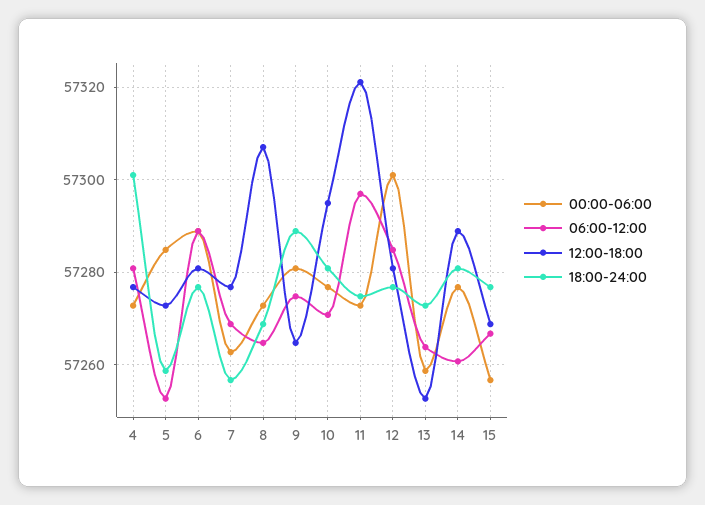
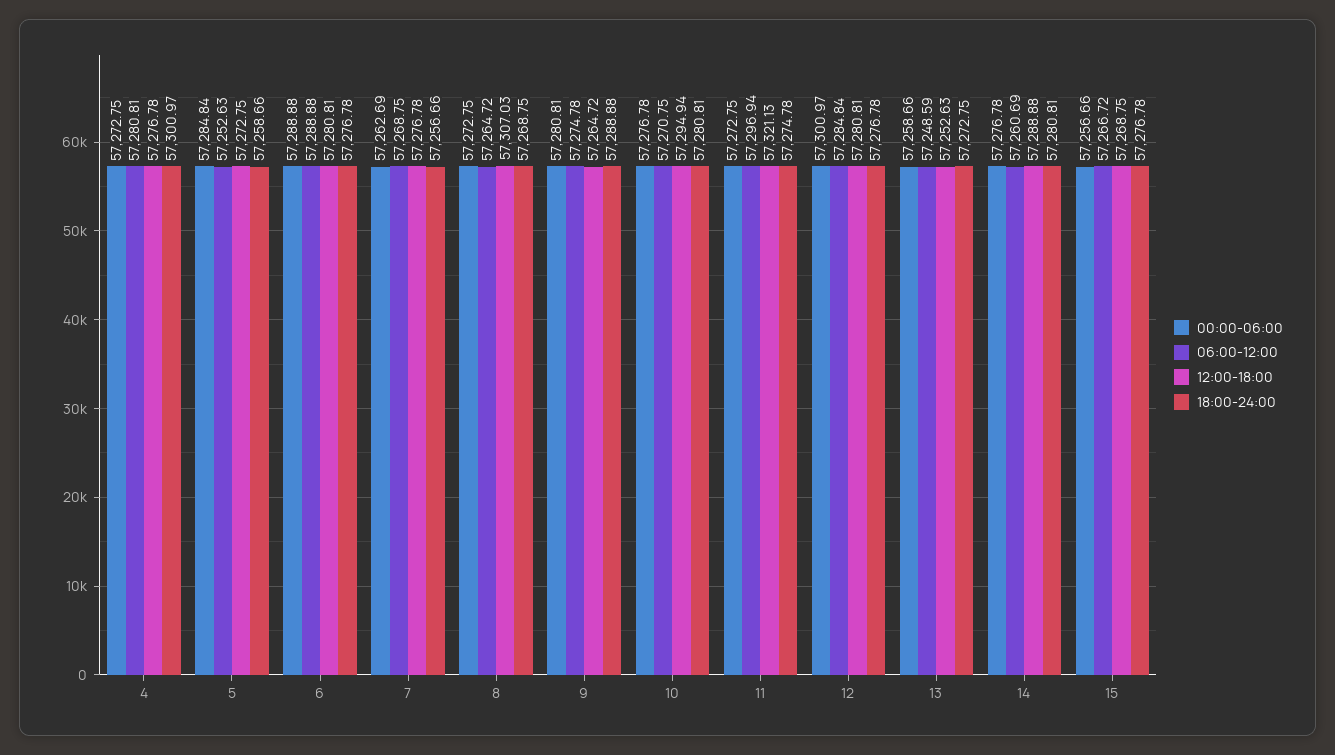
06:00-12:00, 13: 57264 -> 57248.59

